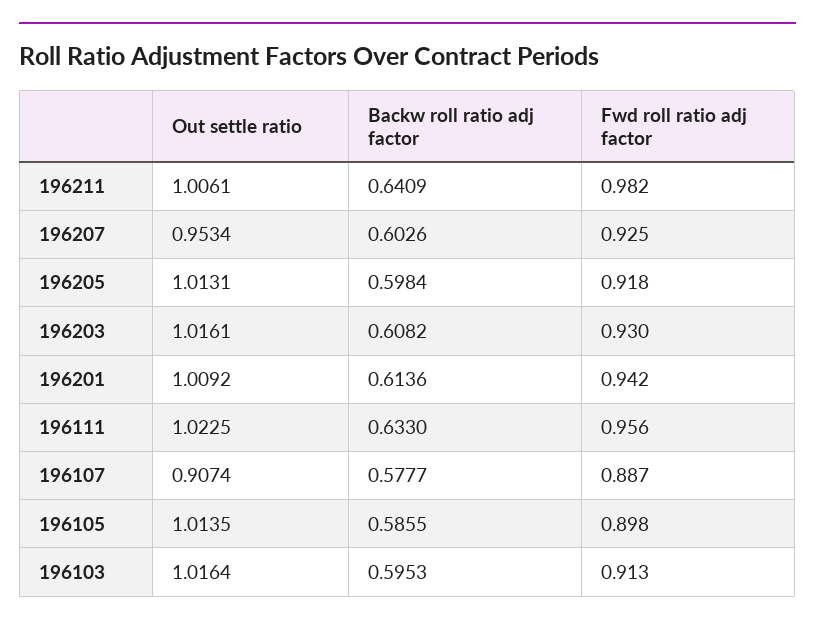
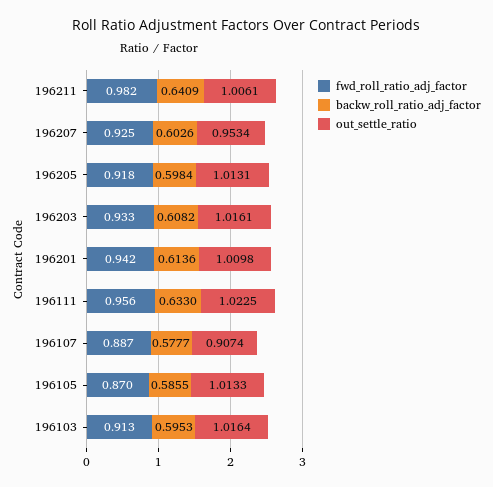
Fwd roll ratio adj factor, 196203: 0.93 -> 0.933
Out settle ratio, 196201: 1.0092 -> 1.0098
Out settle ratio, 196105: 1.0135 -> 1.0133
Fwd roll ratio adj factor, 196105: 0.898 -> 0.87

